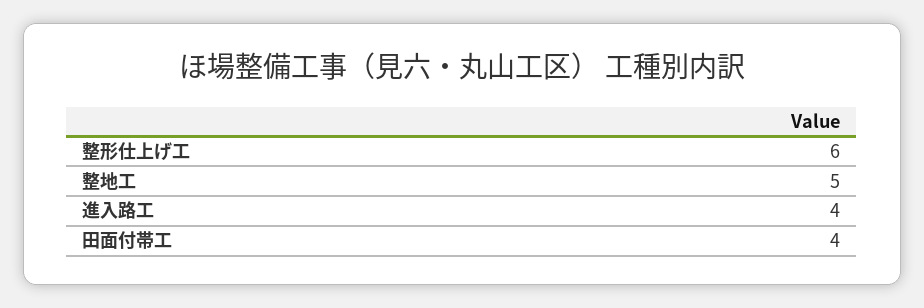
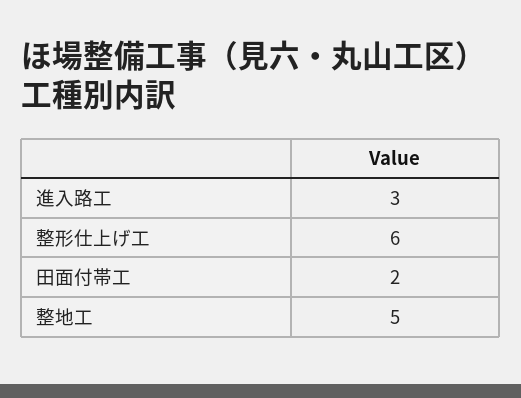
進入路工: 4 -> 3
田面付帯工: 4 -> 2

